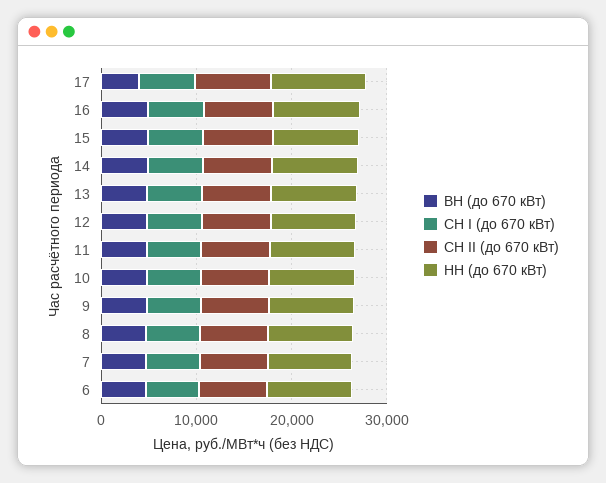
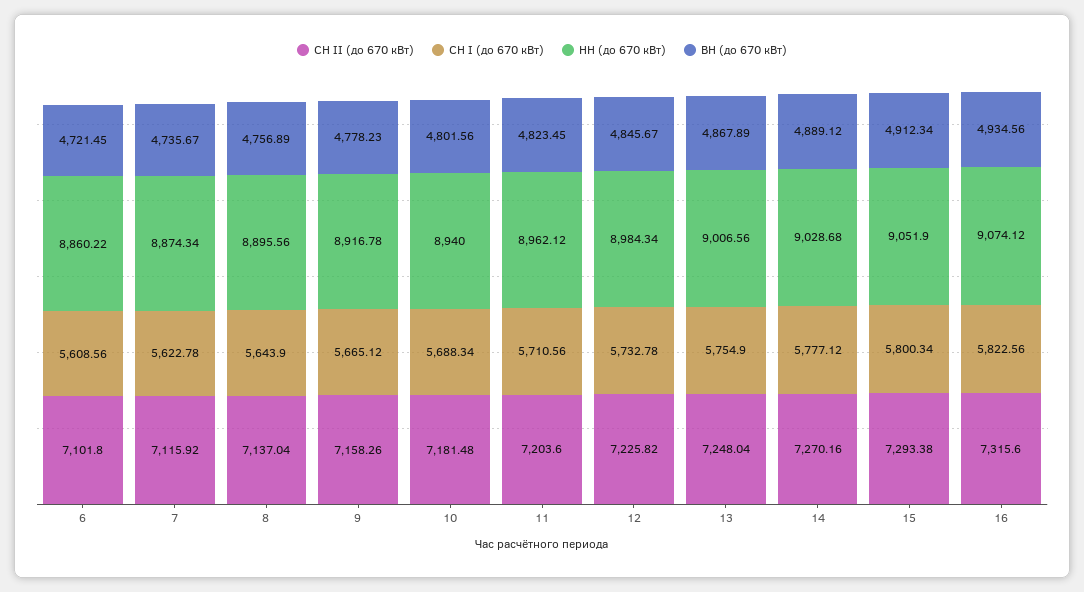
ВН (до 670 кВт), 17: 4000 -> none
СН I (до 670 кВт), 17: 6000 -> none
СН II (до 670 кВт), 17: 8000 -> none
НН (до 670 кВт), 17: 10000 -> none

